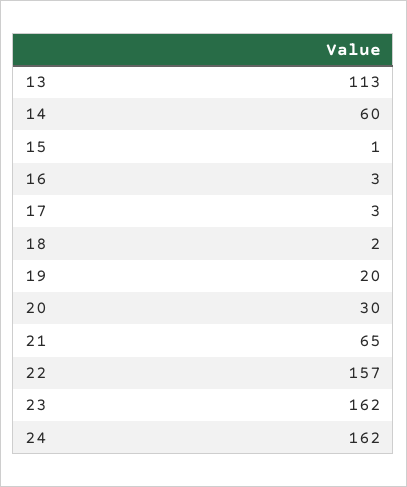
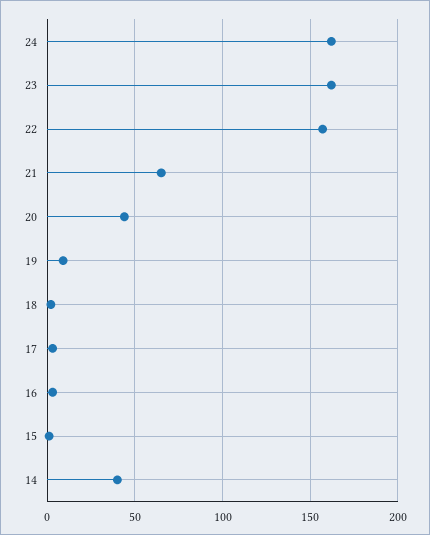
13: 113 -> none
14: 60 -> 40
19: 20 -> 10
20: 30 -> 45

